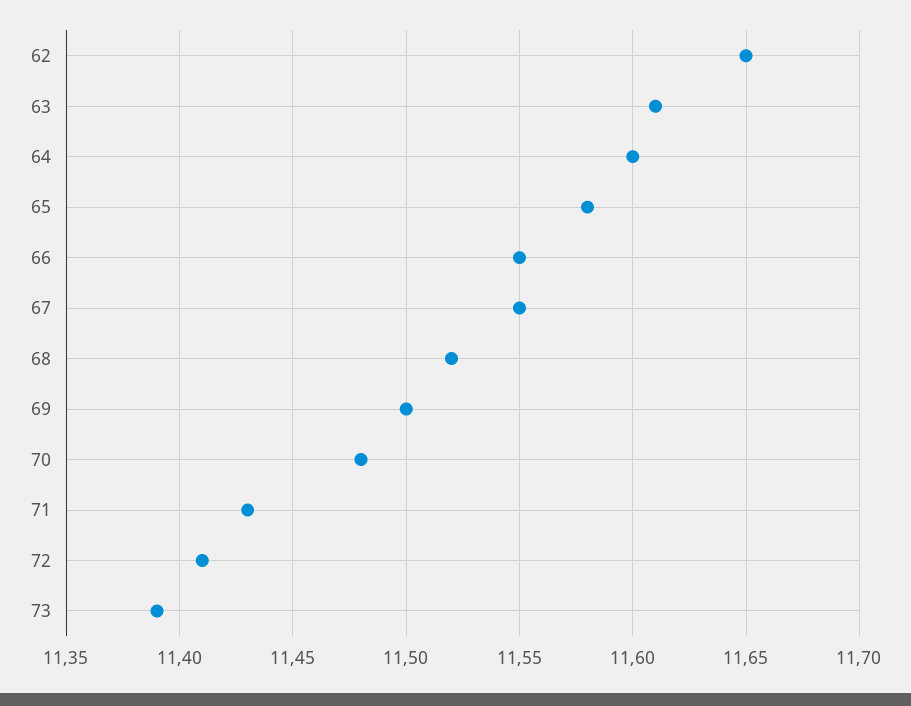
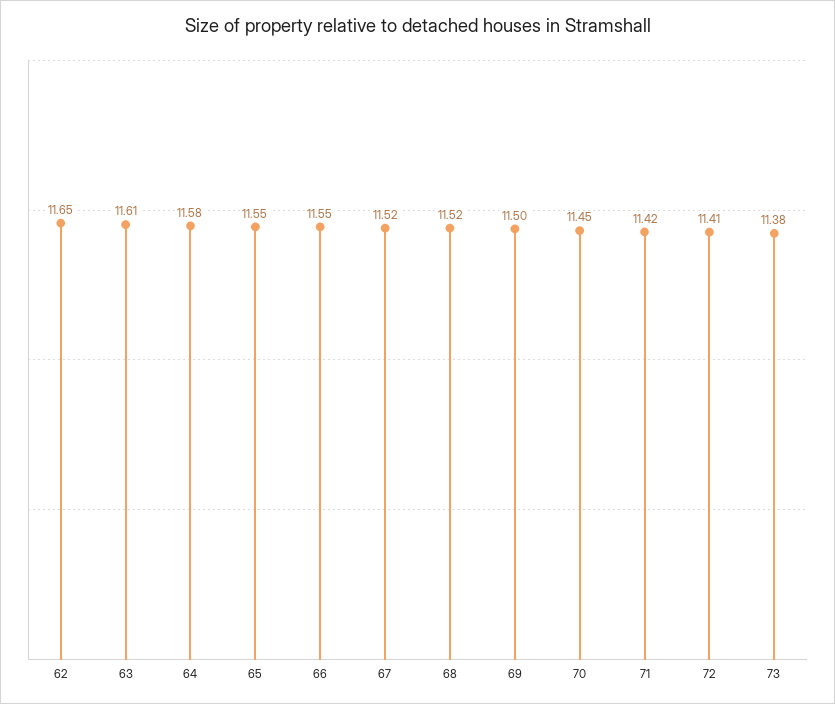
64: 11.6 -> 11.58
65: 11.58 -> 11.55
67: 11.55 -> 11.52
70: 11.48 -> 11.45
71: 11.43 -> 11.42
73: 11.39 -> 11.38

